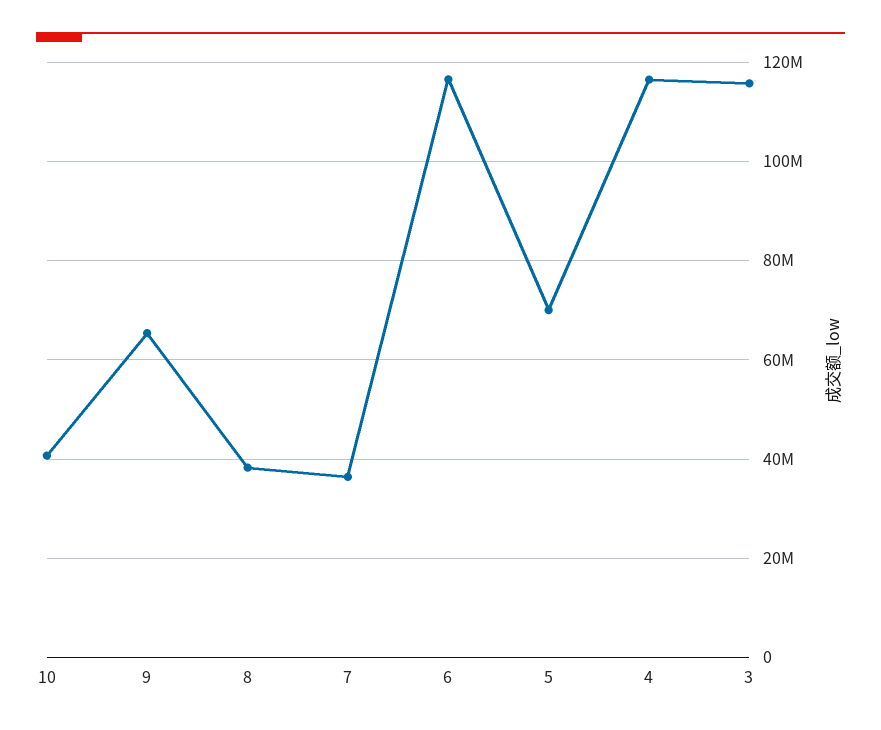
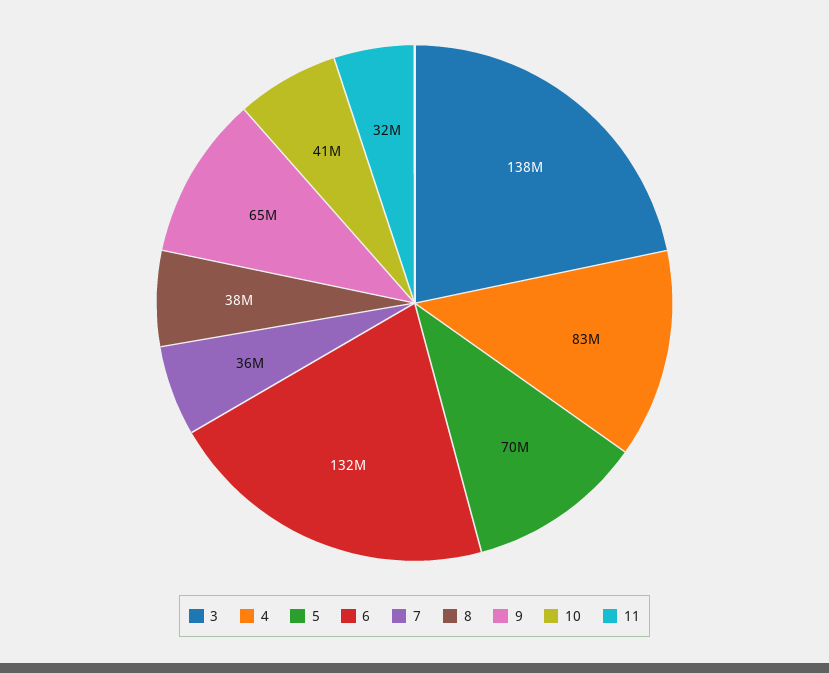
6: 116000000 -> 132000000
4: 116000000 -> 83000000
3: 116000000 -> 138000000
11: none -> 32000000

